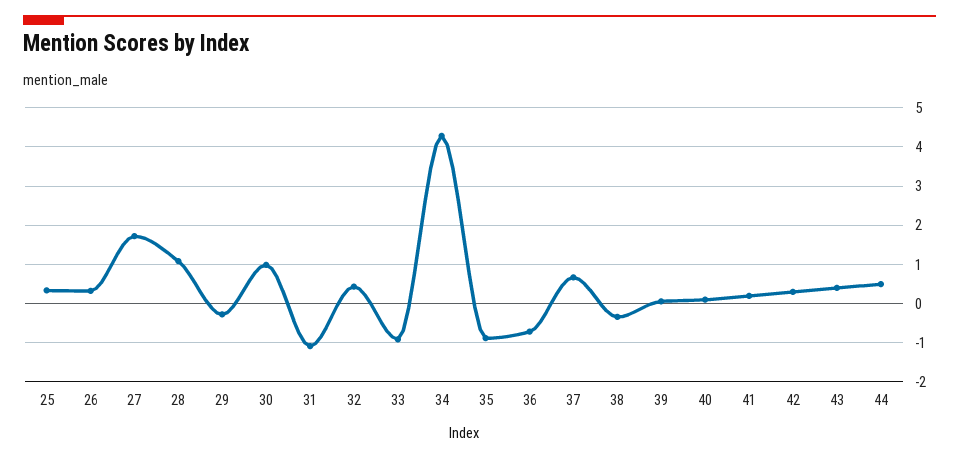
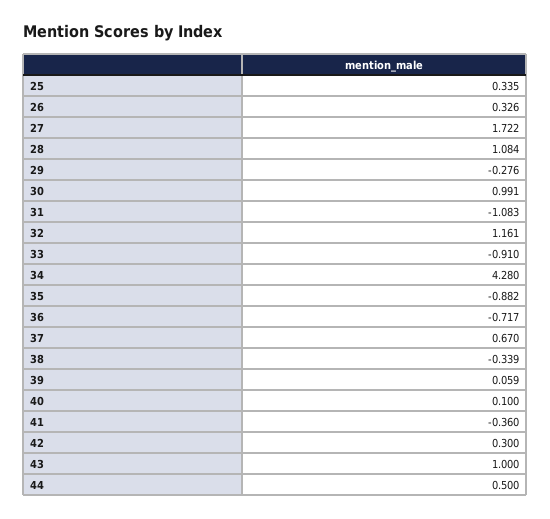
32: 0.4 -> 1.161
41: 0.2 -> -0.36
43: 0.4 -> 1

